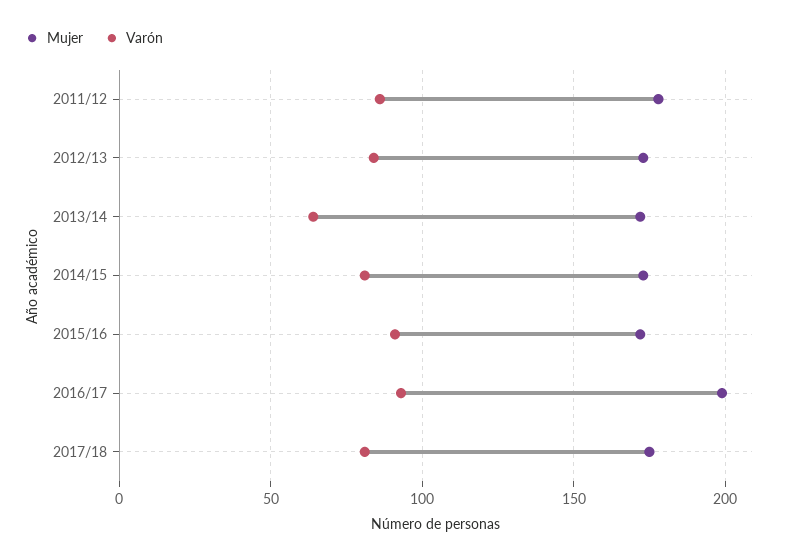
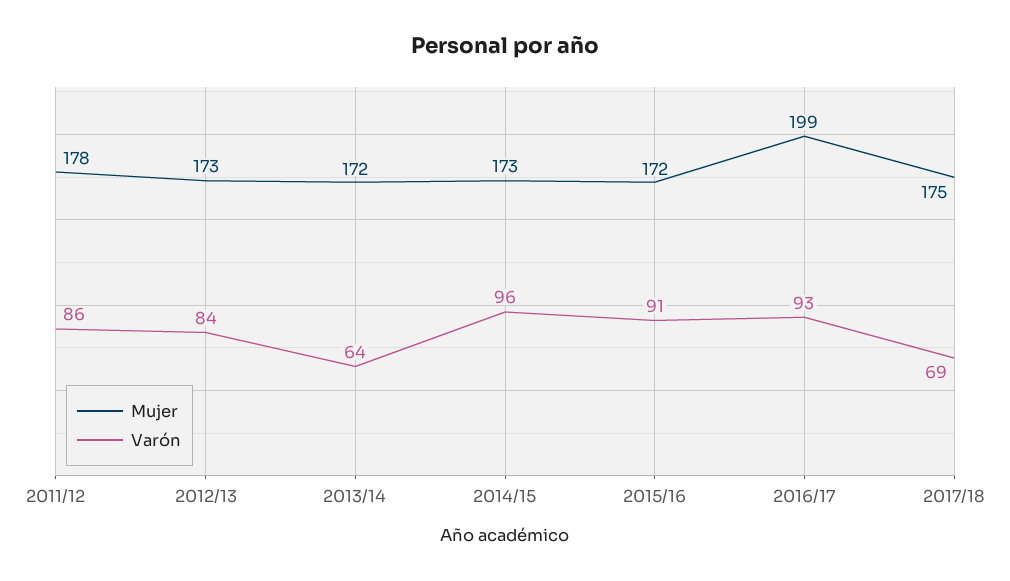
Varón, 2014/15: 80 -> 96
Varón, 2017/18: 80 -> 69

